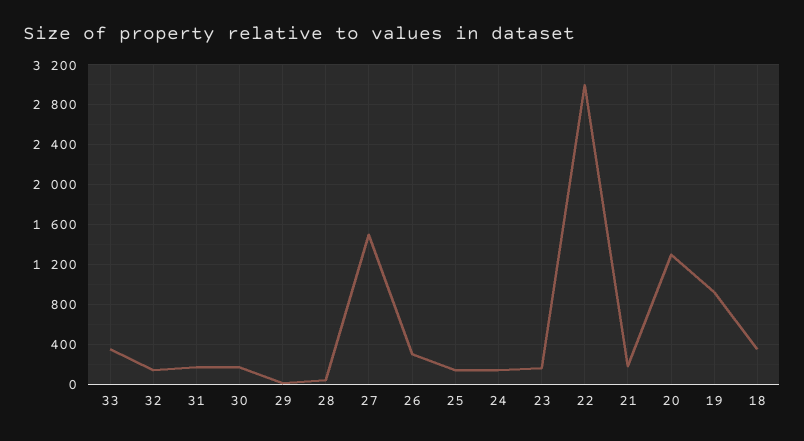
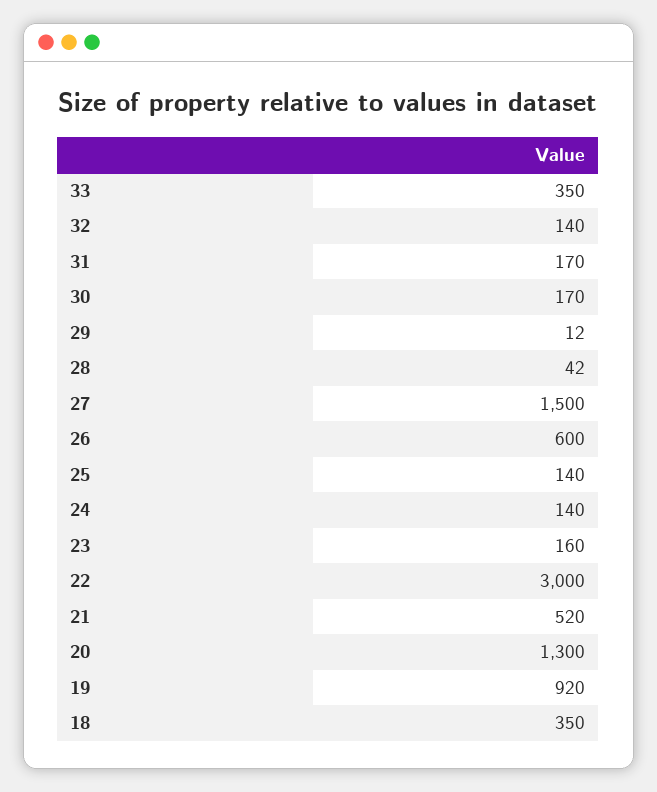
26: 300 -> 600
21: 200 -> 520

